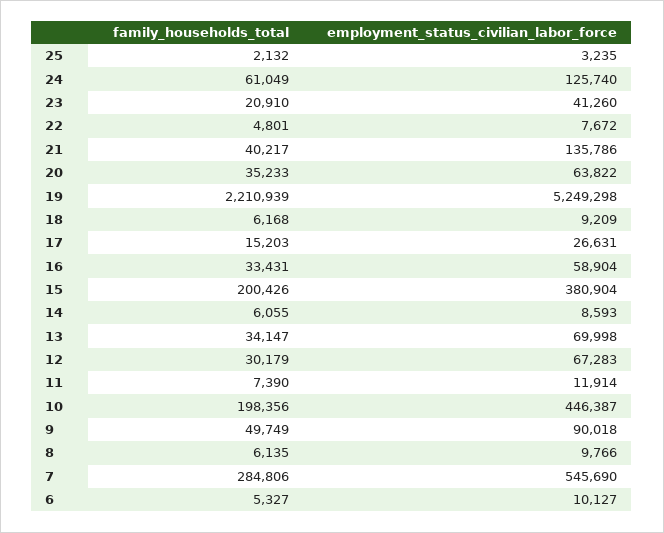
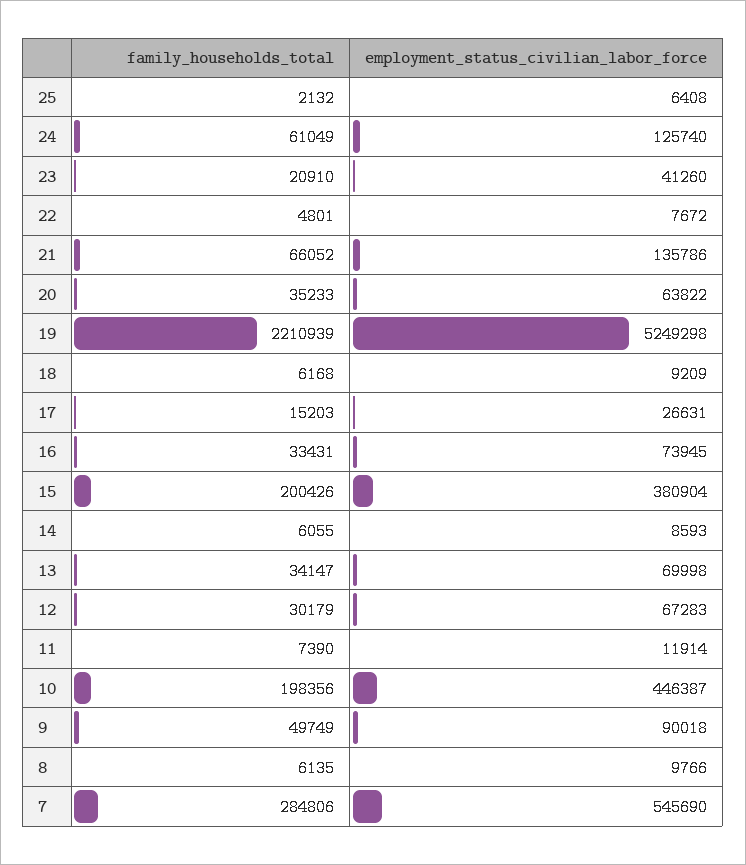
employment_status_civilian_labor_force, 25: 3235 -> 6408
family_households_total, 21: 40217 -> 66052
employment_status_civilian_labor_force, 16: 58904 -> 73945
family_households_total, 6: 5327 -> none
employment_status_civilian_labor_force, 6: 10127 -> none

